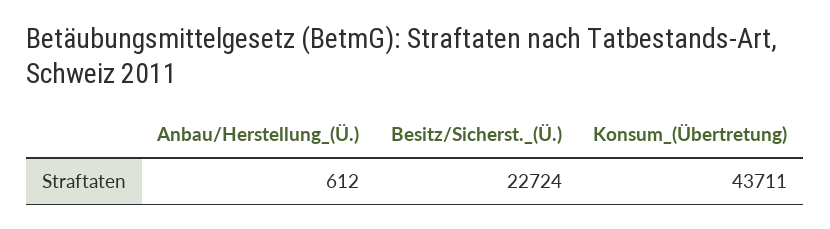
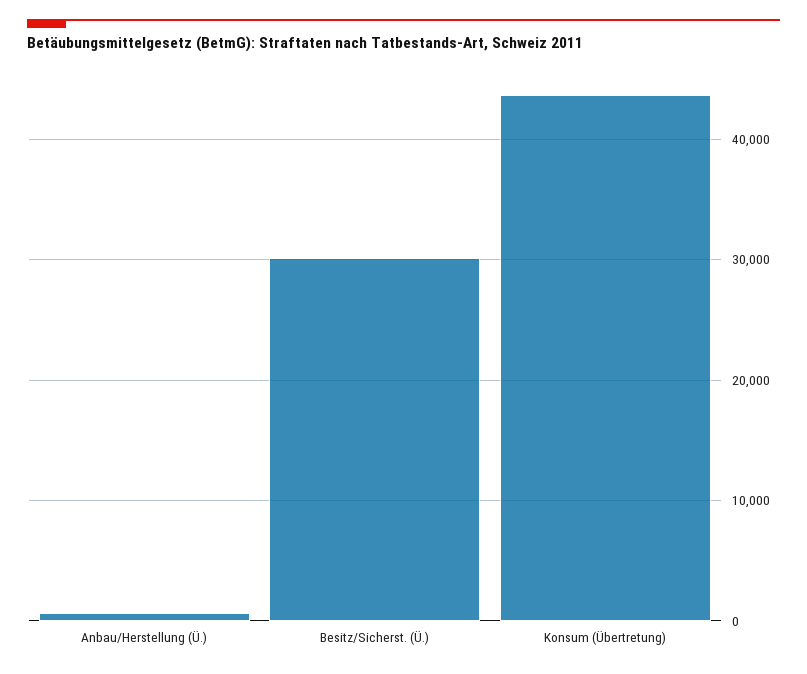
Besitz/Sicherst._(Ü.): 22724 -> 30000

